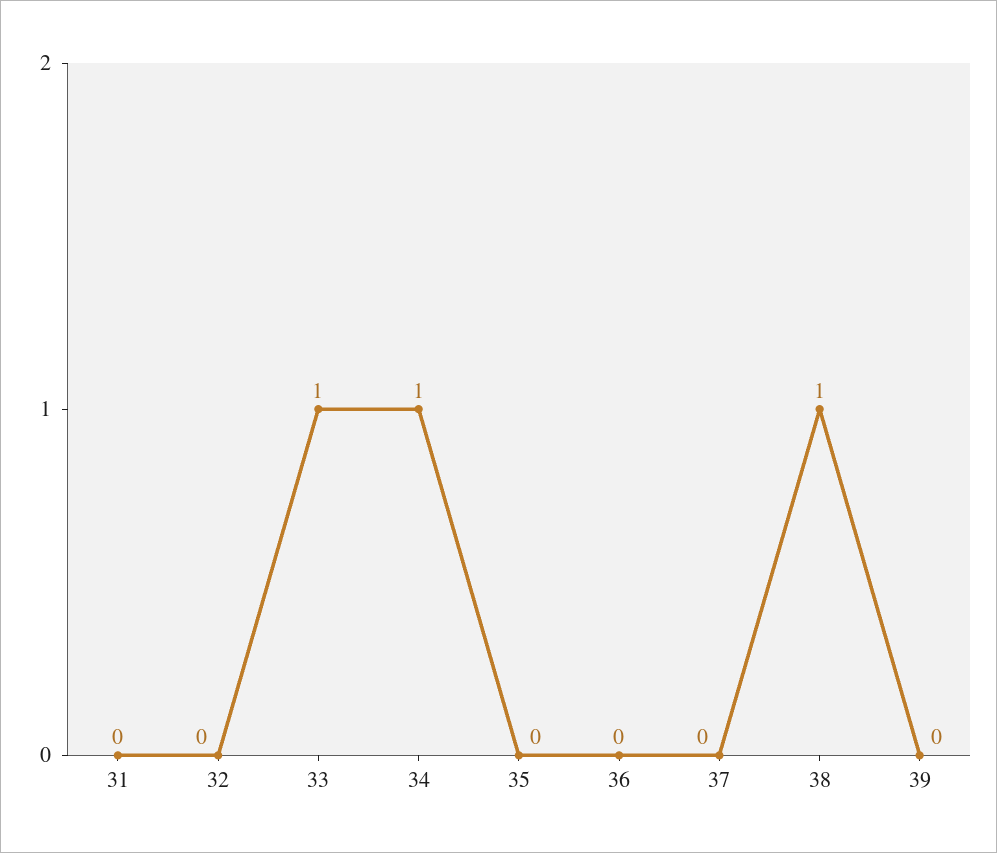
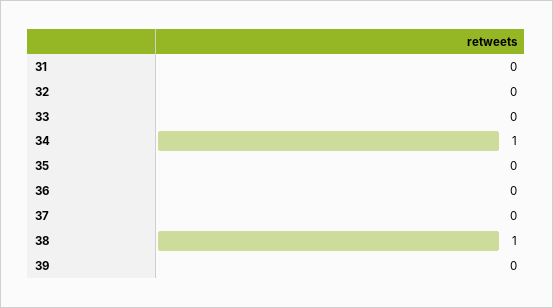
33: 1 -> 0

